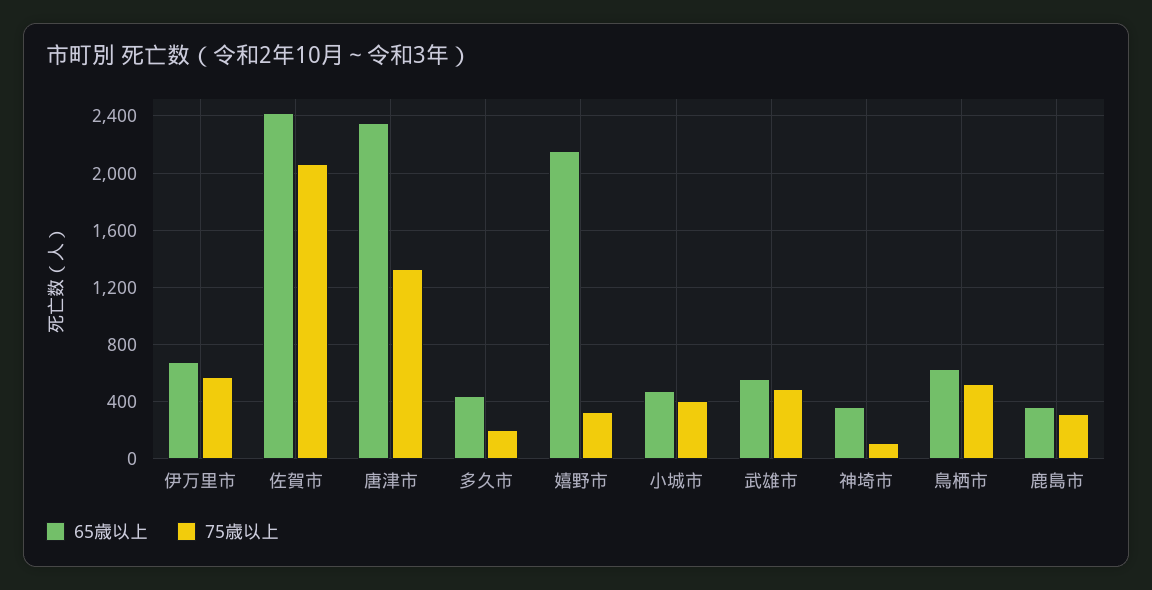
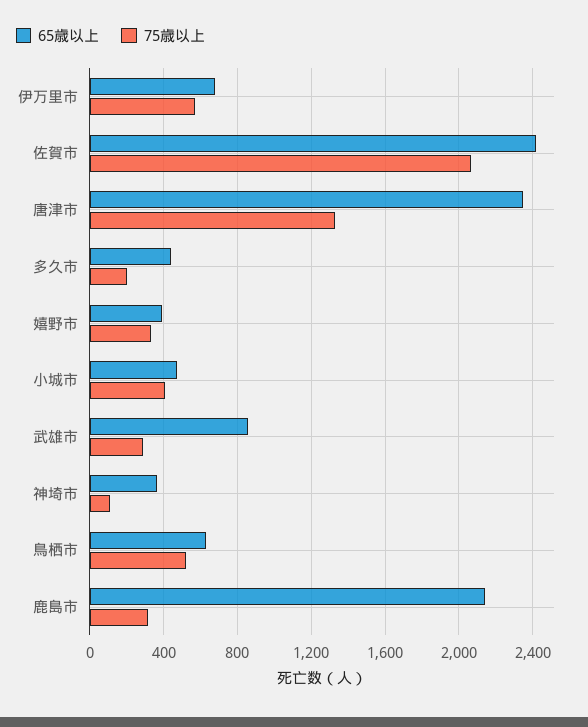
65歳以上, 嬉野市: 2150 -> 400
65歳以上, 武雄市: 550 -> 850
75歳以上, 武雄市: 500 -> 300
65歳以上, 鹿島市: 350 -> 2150

